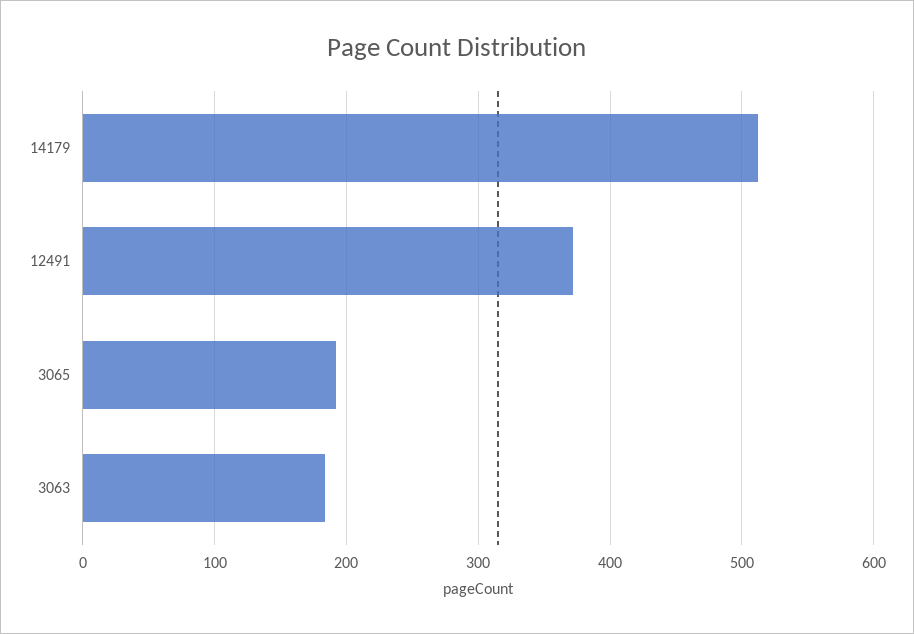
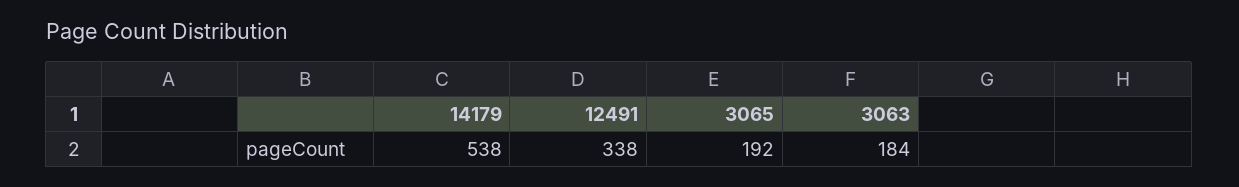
14179: 510 -> 538
12491: 370 -> 338

